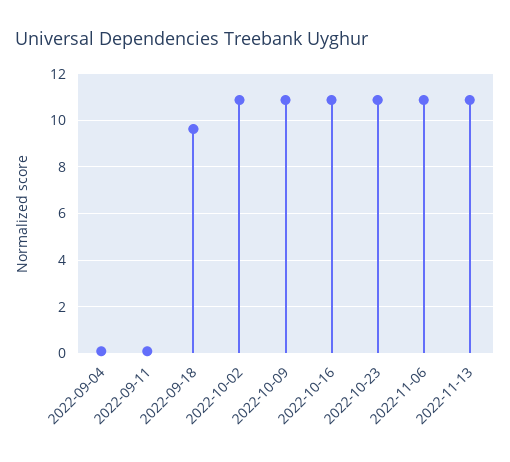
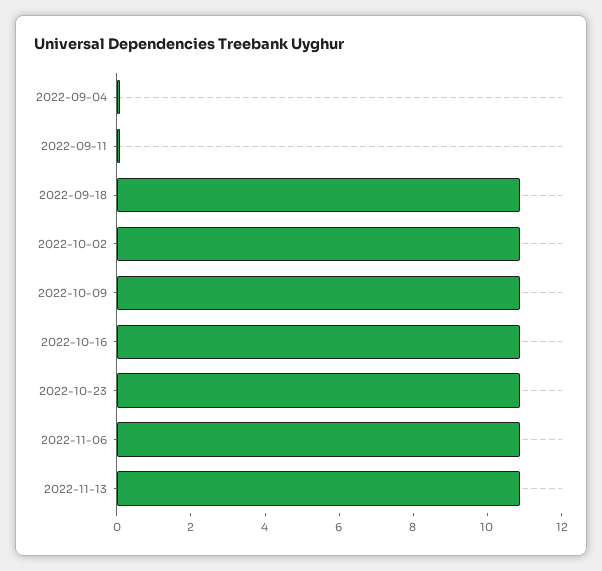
2022-09-18: 9.5 -> 11

